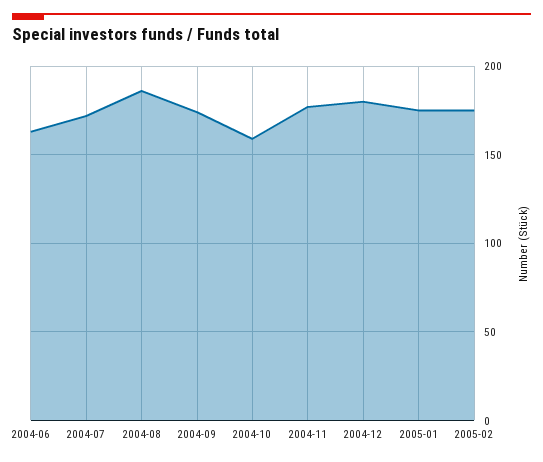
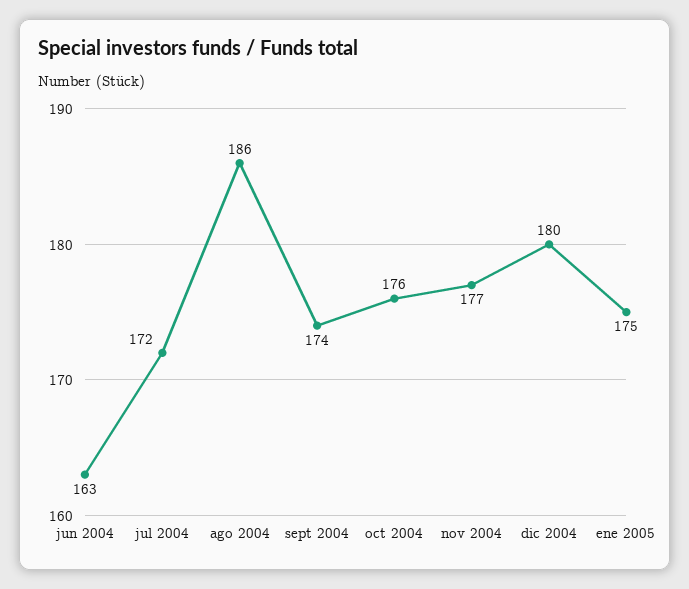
2004-10: 160 -> 176
2005-02: 175 -> none

